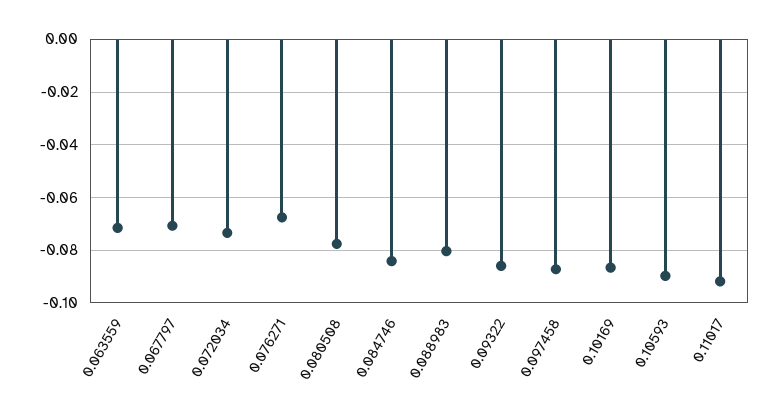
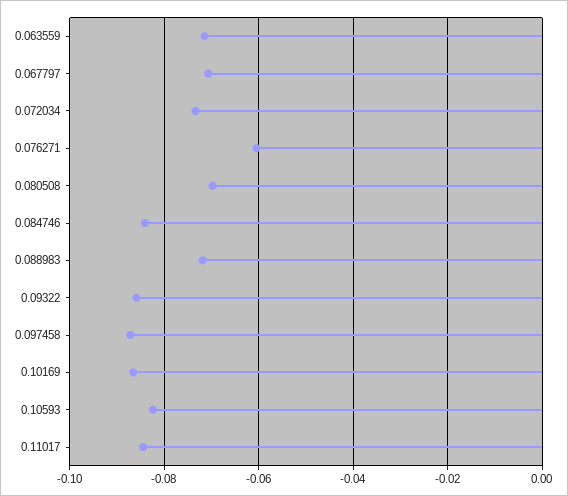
0.076271: -0.0675 -> -0.06
0.080508: -0.0775 -> -0.07
0.088983: -0.08 -> -0.072
0.10593: -0.09 -> -0.082
0.11017: -0.0925 -> -0.084

